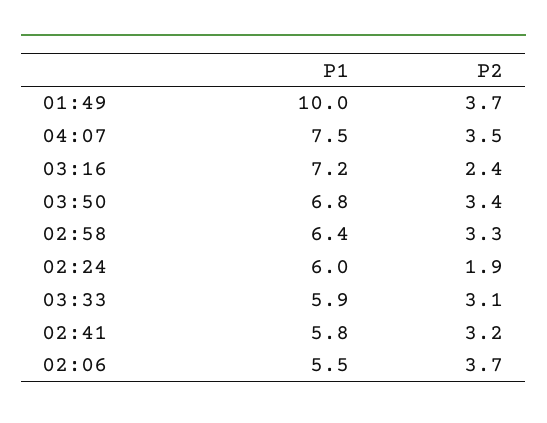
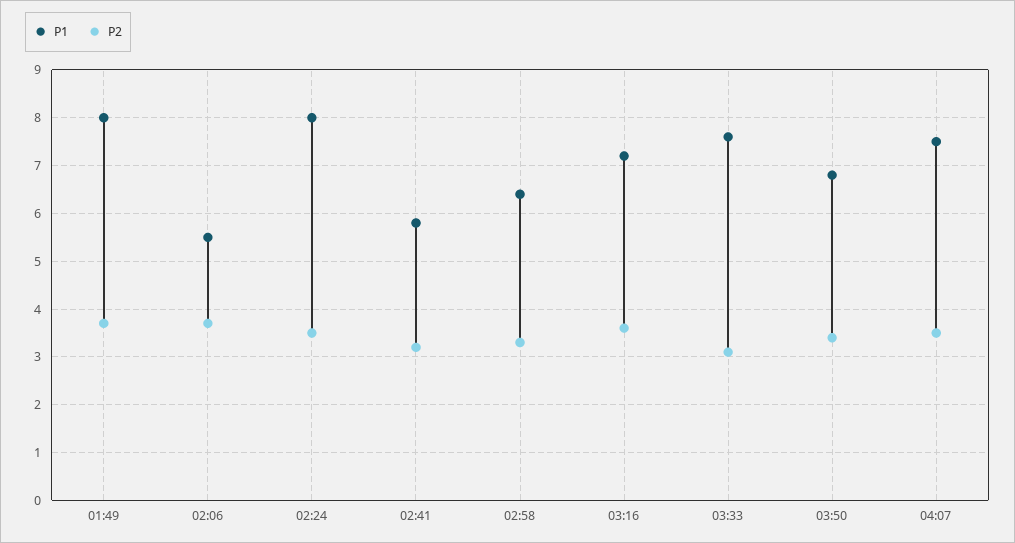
P1, 01:49: 10 -> 8
P2, 03:16: 2.4 -> 3.5
P1, 02:24: 6 -> 8
P2, 02:24: 1.9 -> 3.5
P1, 03:33: 5.9 -> 7.5

